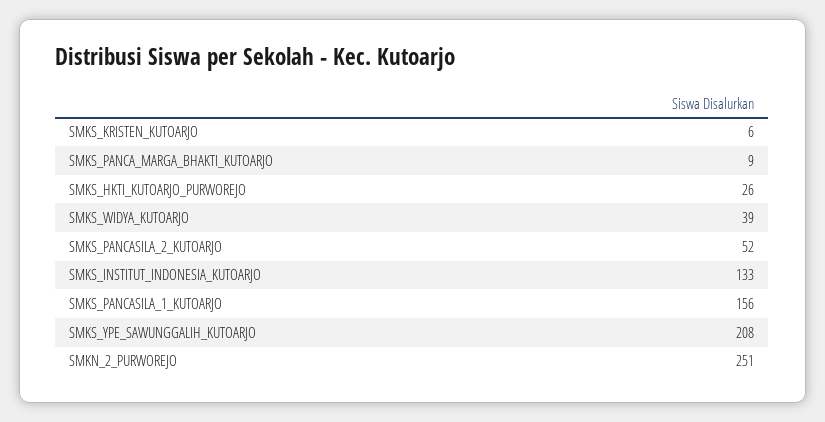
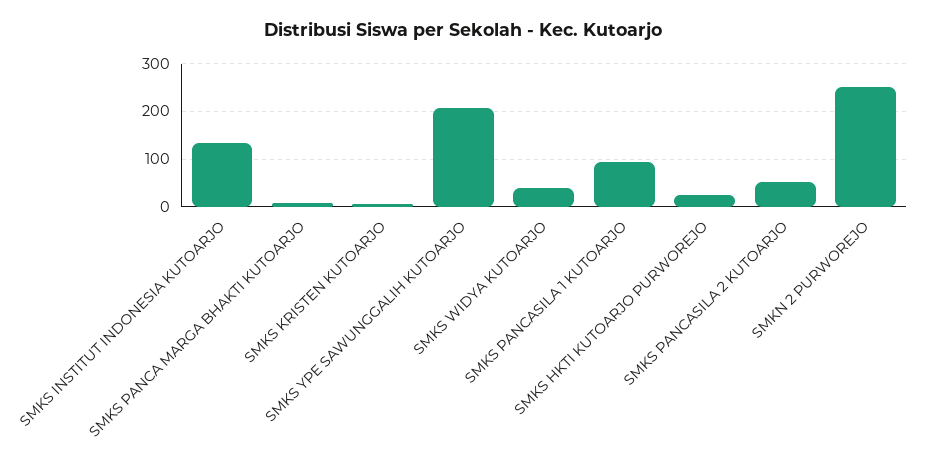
SMKS_PANCASILA_1_KUTOARJO: 156 -> 100

